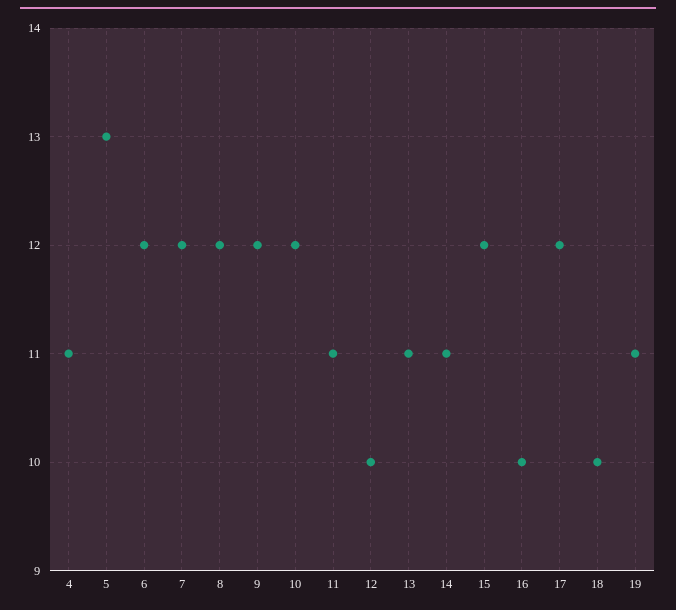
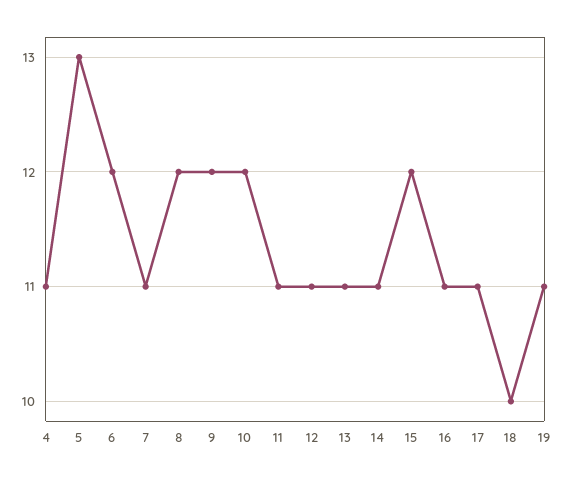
7: 12 -> 11
12: 10 -> 11
16: 10 -> 11
17: 12 -> 11

